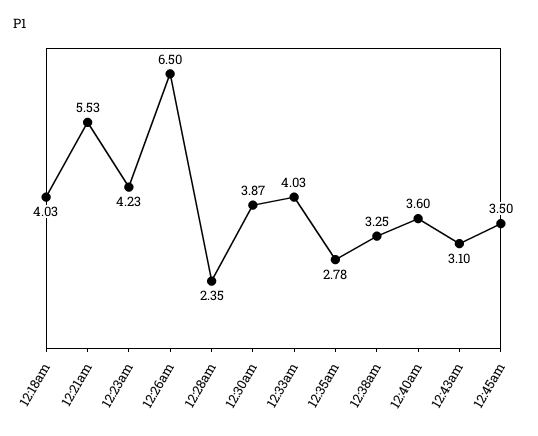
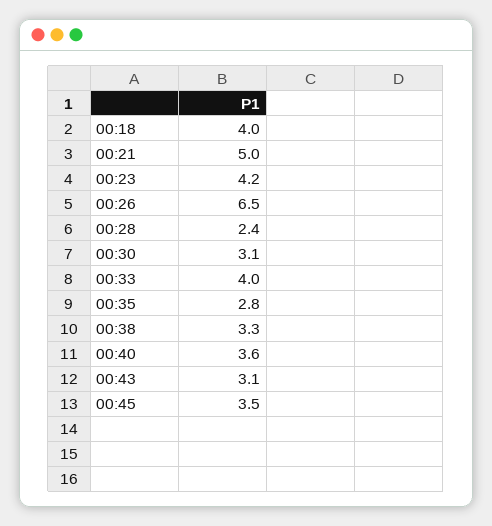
12:21am: 5.53 -> 5
12:30am: 3.87 -> 3.1

